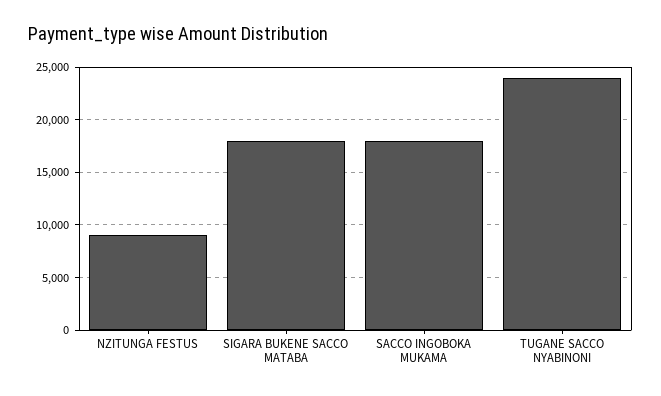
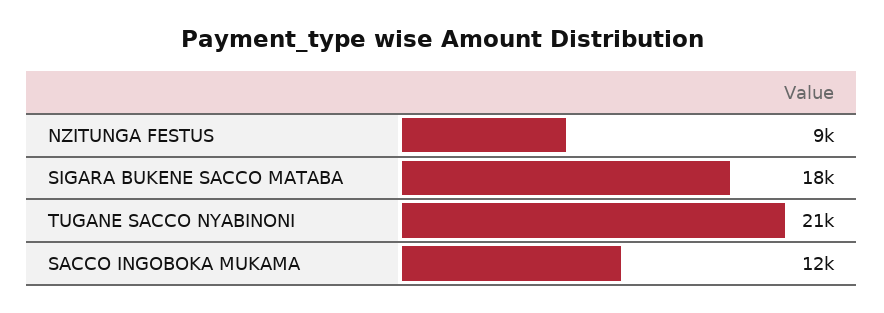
SACCO INGOBOKA MUKAMA: 18000 -> 12000
TUGANE SACCO NYABINONI: 24000 -> 21000

